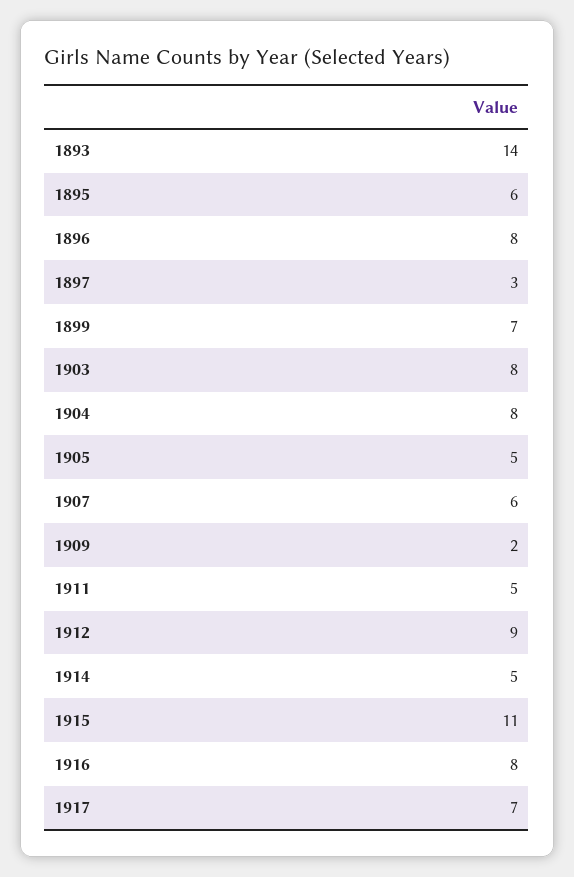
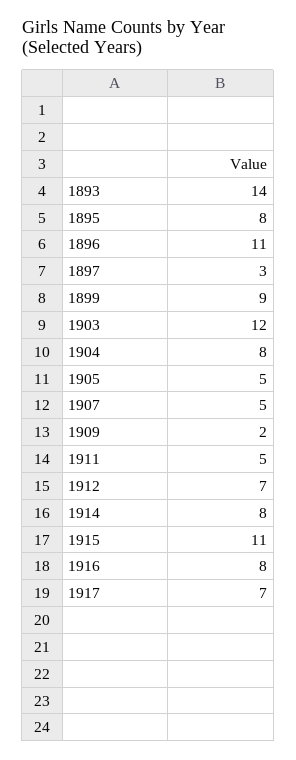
1895: 6 -> 8
1896: 8 -> 11
1899: 7 -> 9
1903: 8 -> 12
1907: 6 -> 5
1912: 9 -> 7
1914: 5 -> 8

